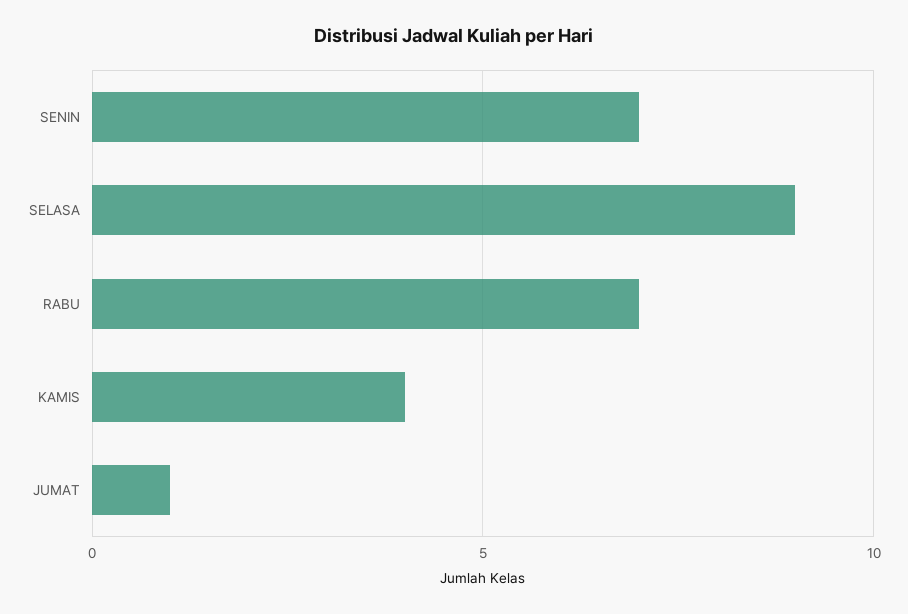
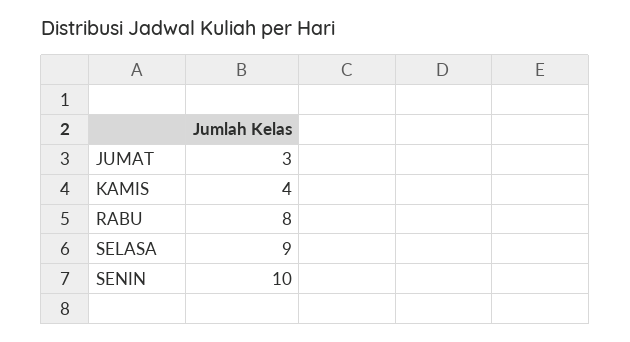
SENIN: 7 -> 10
RABU: 7 -> 8
JUMAT: 1 -> 3

